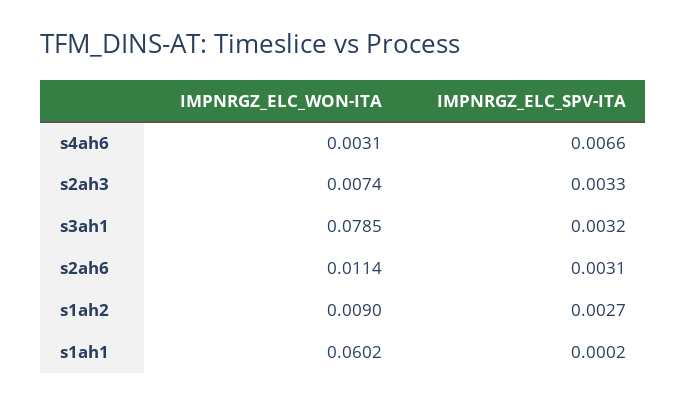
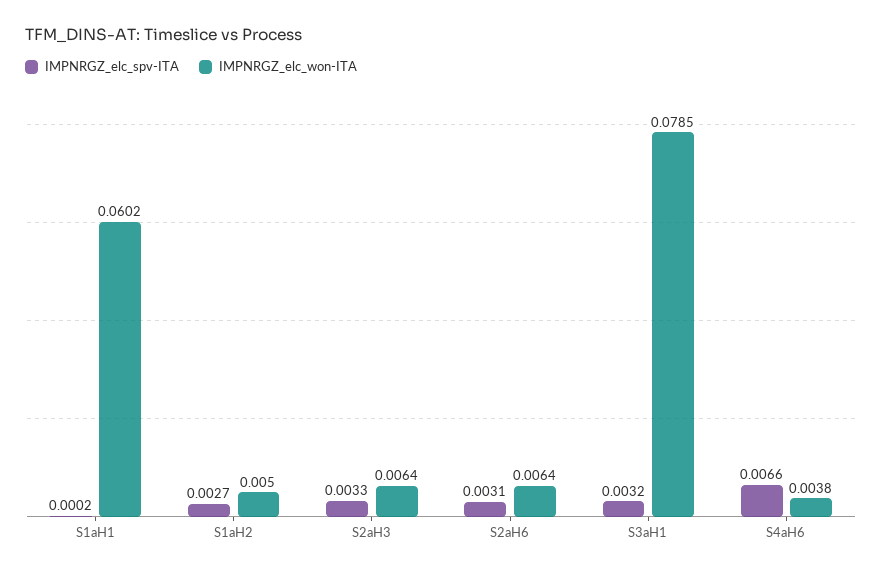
IMPNRGZ_ELC_WON-ITA, s4ah6: 0.0031 -> 0.0038
IMPNRGZ_ELC_WON-ITA, s2ah3: 0.0074 -> 0.0064
IMPNRGZ_ELC_WON-ITA, s2ah6: 0.0114 -> 0.0064
IMPNRGZ_ELC_WON-ITA, s1ah2: 0.009 -> 0.005

